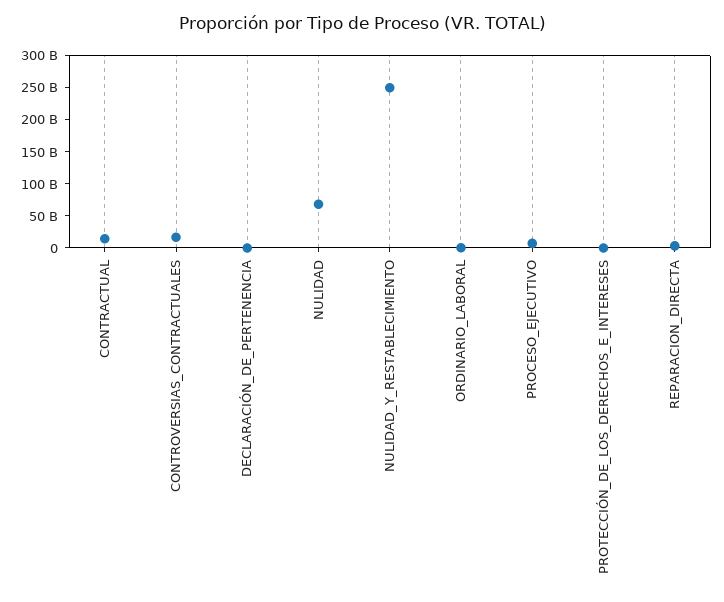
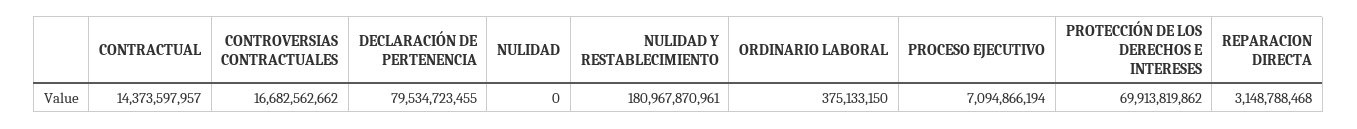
DECLARACIÓN_DE_PERTENENCIA: 0 -> 79534723455
NULIDAD: 75000000000 -> 0
NULIDAD_Y_RESTABLECIMIENTO: 250000000000 -> 180967870961
PROTECCIÓN_DE_LOS_DERECHOS_E_INTERESES: 0 -> 69913819862

